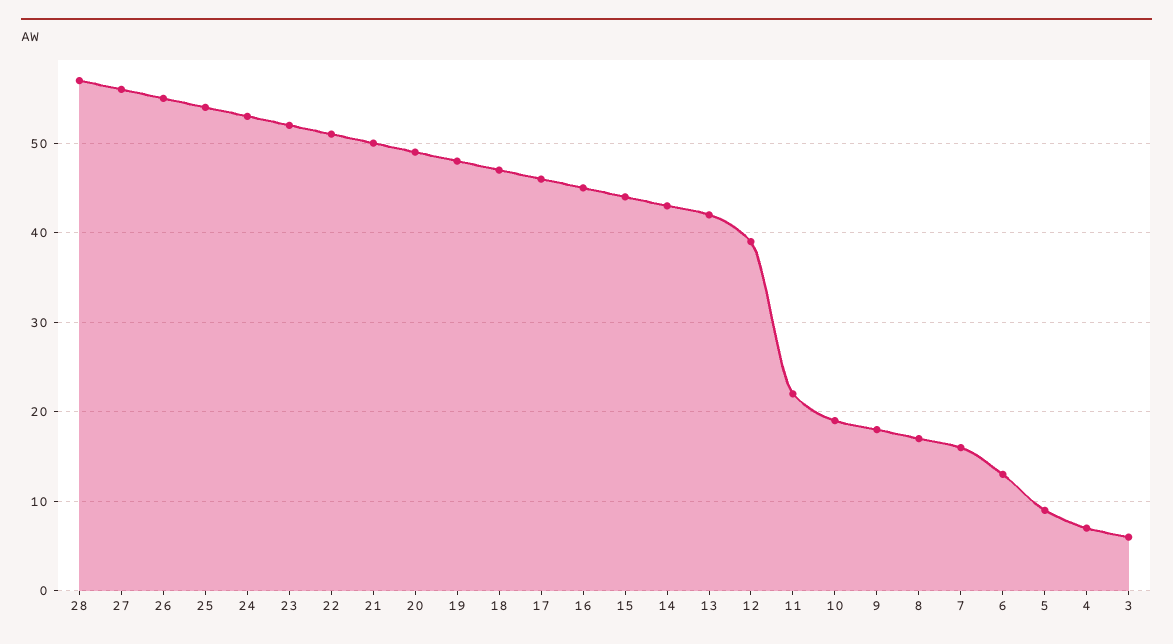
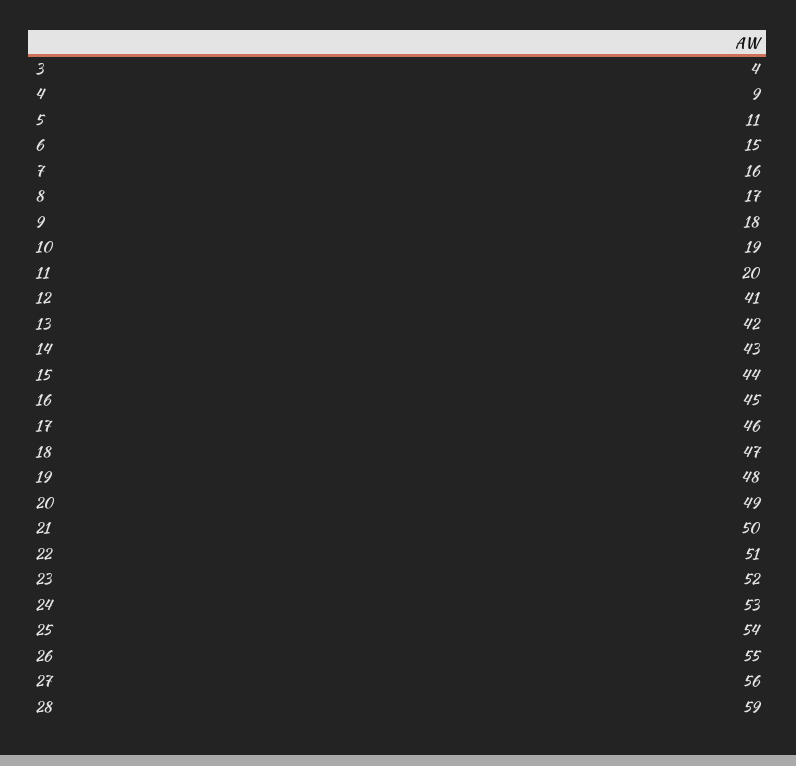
28: 57 -> 59
12: 39 -> 41
11: 22 -> 20
6: 13 -> 15
5: 9 -> 11
4: 7 -> 9
3: 6 -> 4

